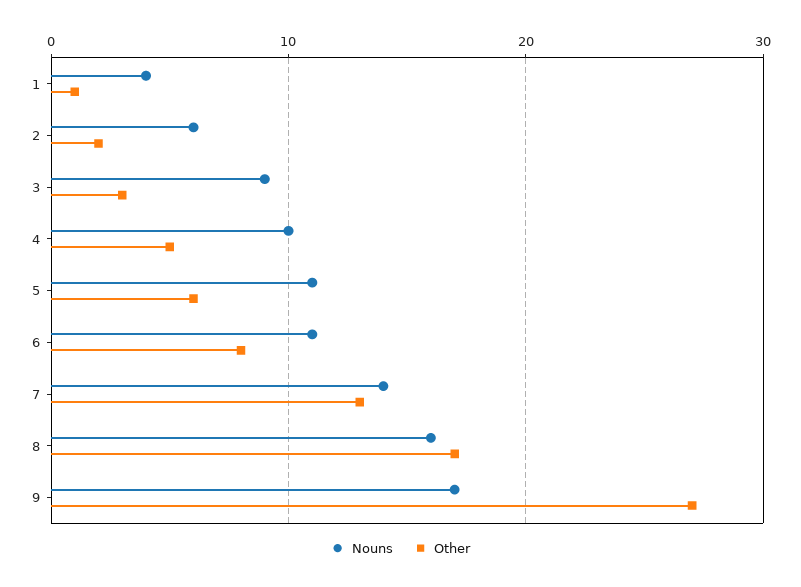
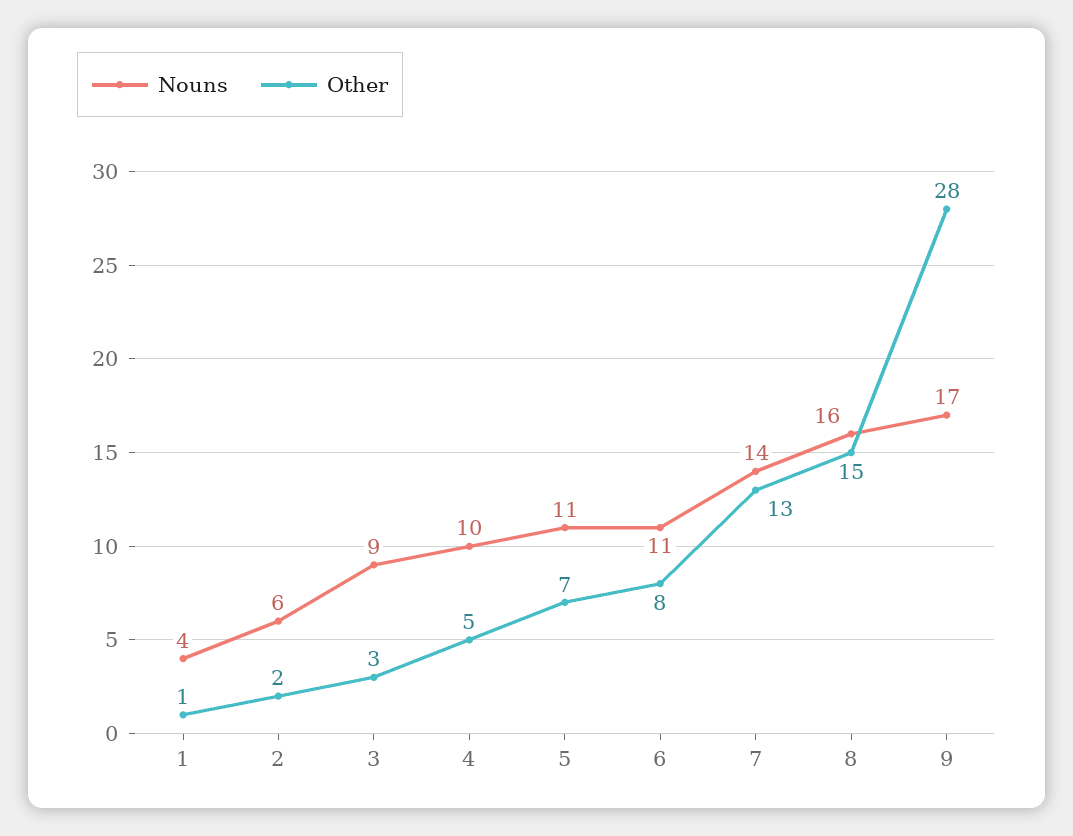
Other, 5: 6 -> 7
Other, 8: 17 -> 15
Other, 9: 27 -> 28

